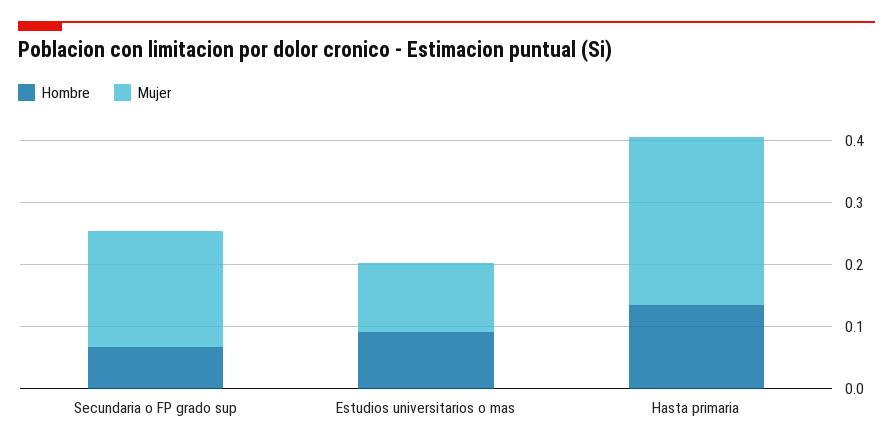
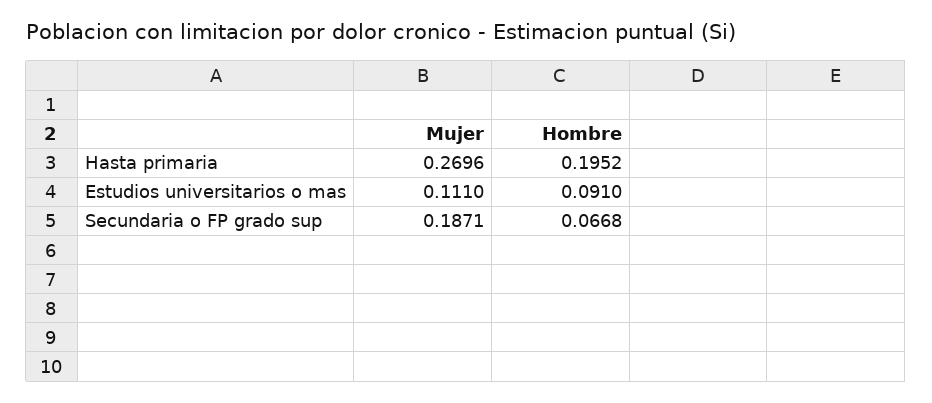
Hombre, Hasta primaria: 0.14 -> 0.1952

